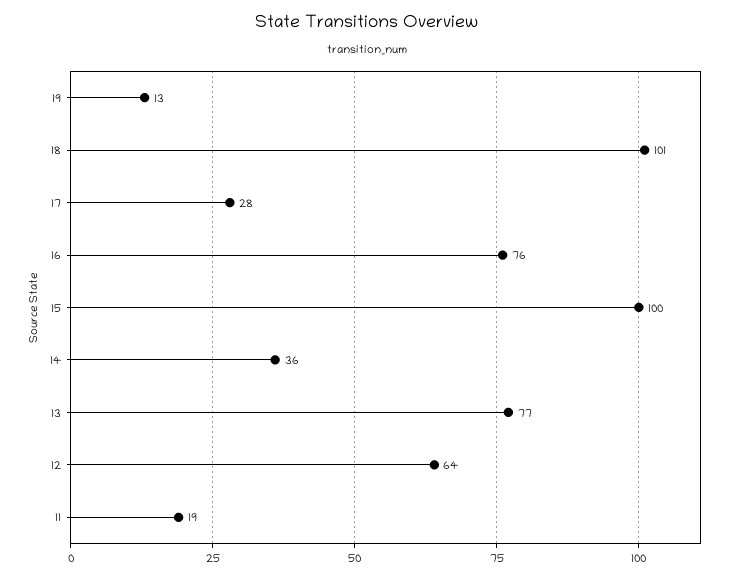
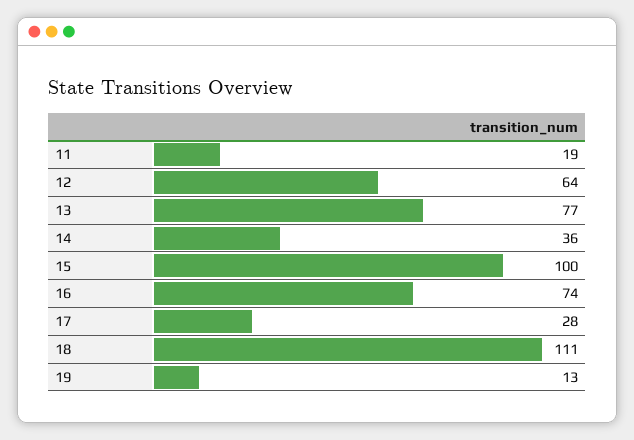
18: 101 -> 111
16: 76 -> 74

